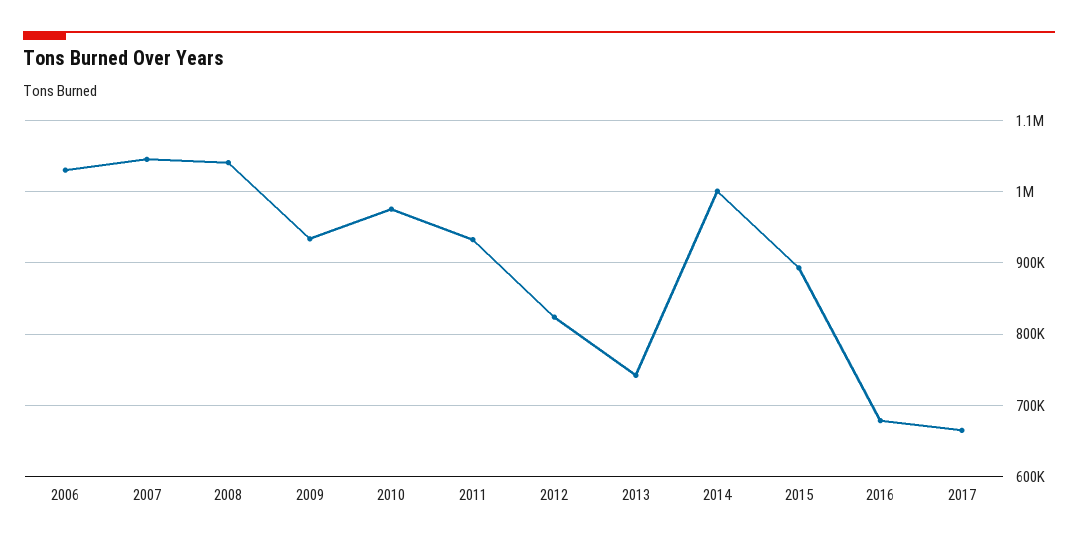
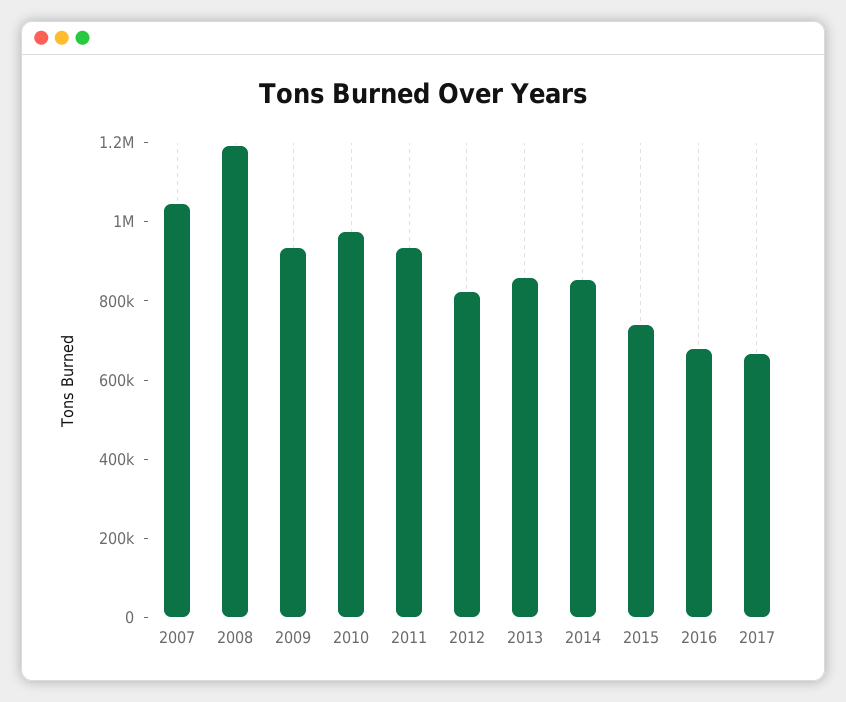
2006: 1030000 -> none
2008: 1040000 -> 1200000
2013: 740000 -> 850000
2014: 1000000 -> 850000
2015: 890000 -> 750000

